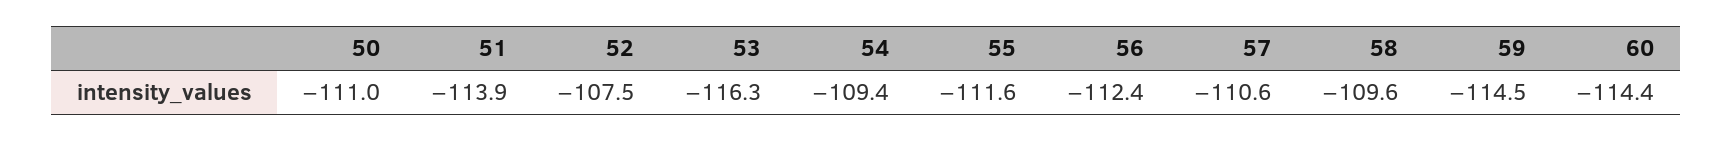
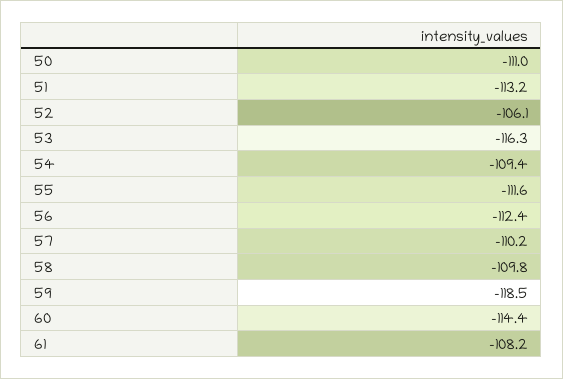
51: -113.9 -> -113.2
52: -107.5 -> -106.1
57: -110.6 -> -110.2
58: -109.6 -> -109.8
59: -114.5 -> -118.5
61: none -> -108.2

